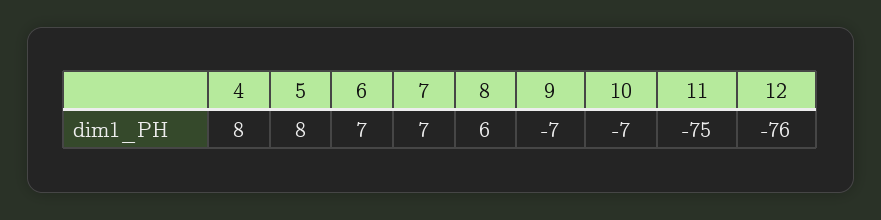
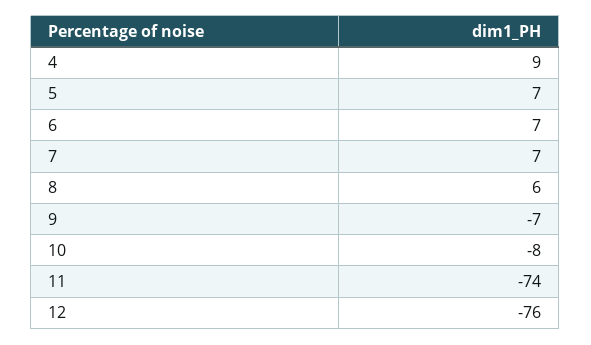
4: 8 -> 9
5: 8 -> 7
10: -7 -> -8
11: -75 -> -74

